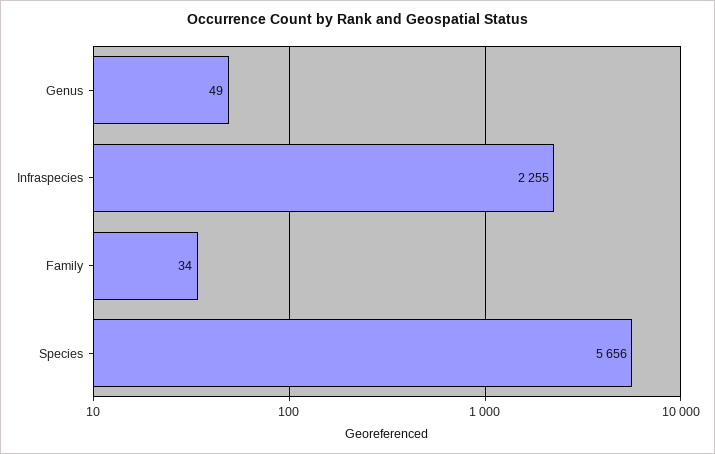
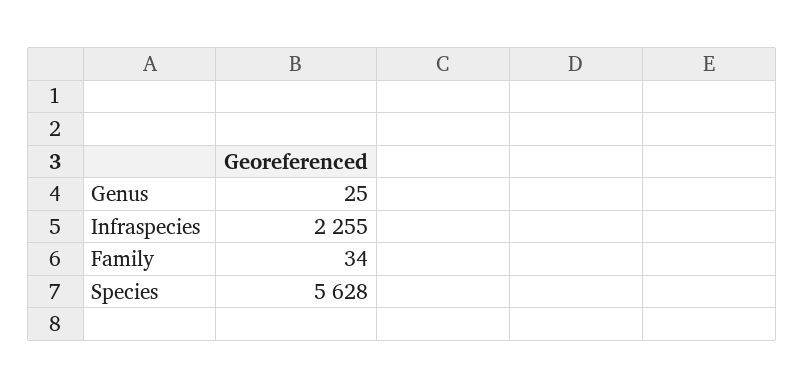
Genus: 49 -> 25
Species: 5656 -> 5628

